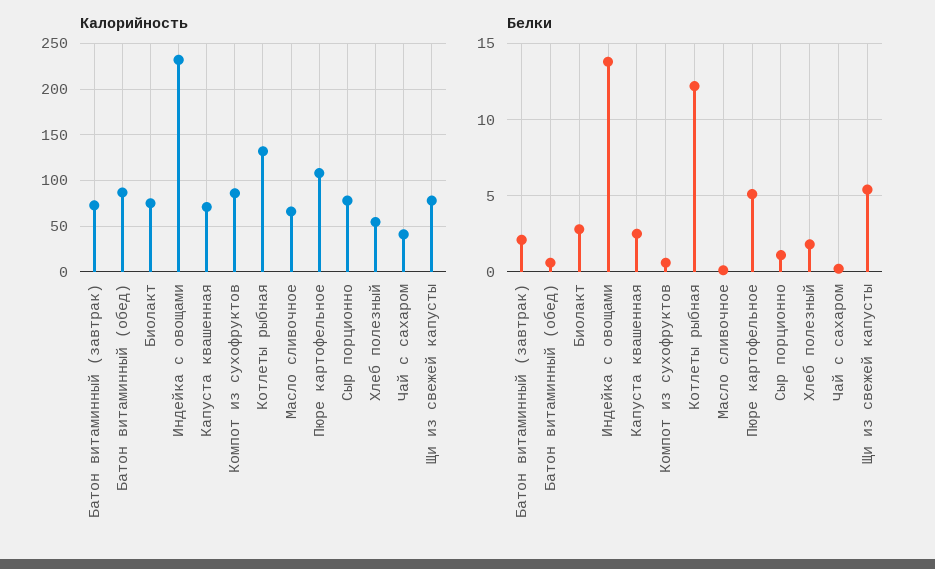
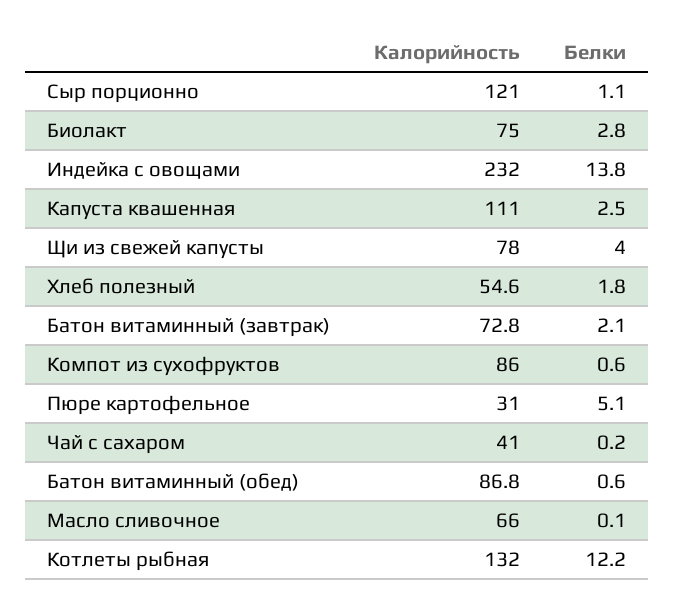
Калорийность, Капуста квашенная: 70 -> 111
Калорийность, Пюре картофельное: 110 -> 31
Калорийность, Сыр порционно: 80 -> 121
Белки, Щи из свежей капусты: 5.5 -> 4

